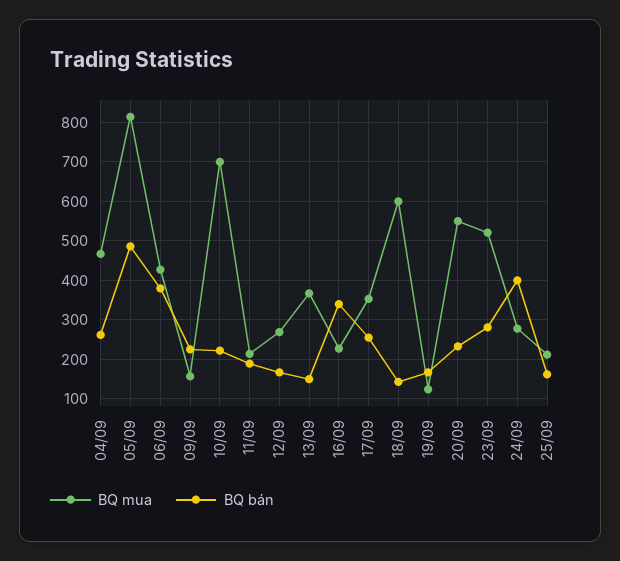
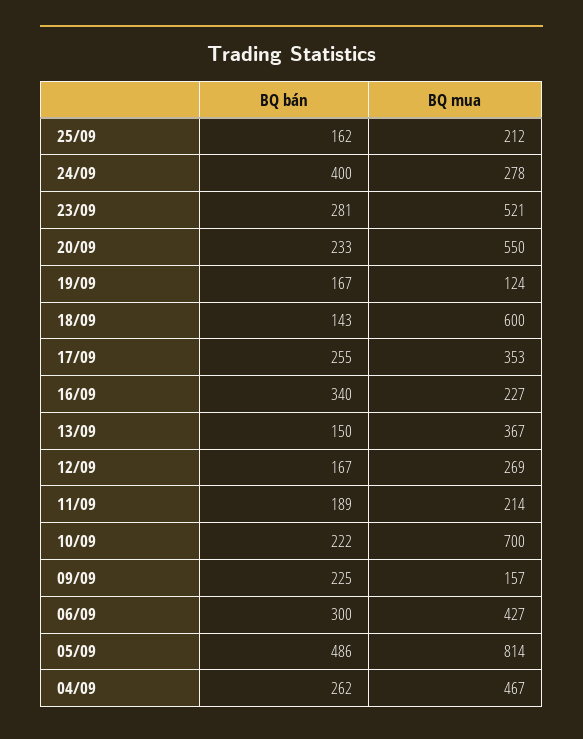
BQ bán, 06/09: 380 -> 300

